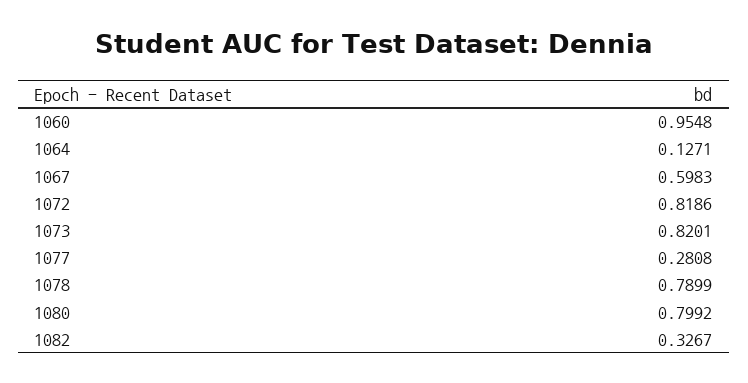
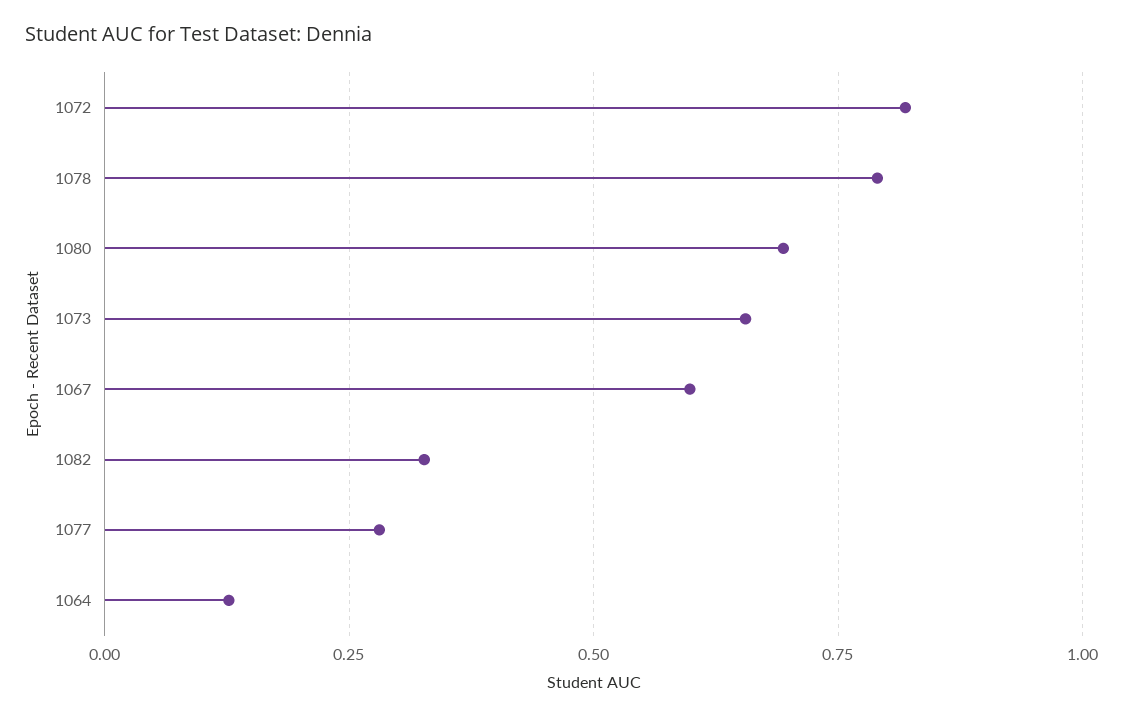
1060: 0.9548 -> none
1073: 0.8201 -> 0.65
1080: 0.7992 -> 0.7

